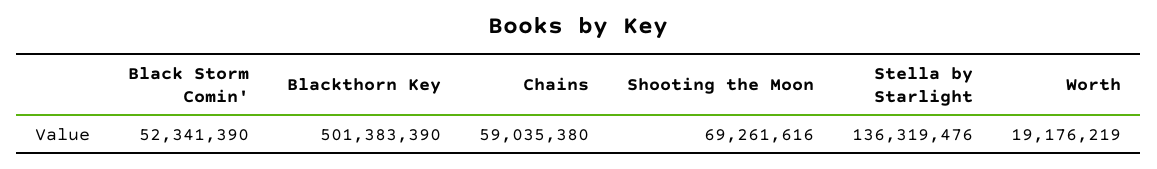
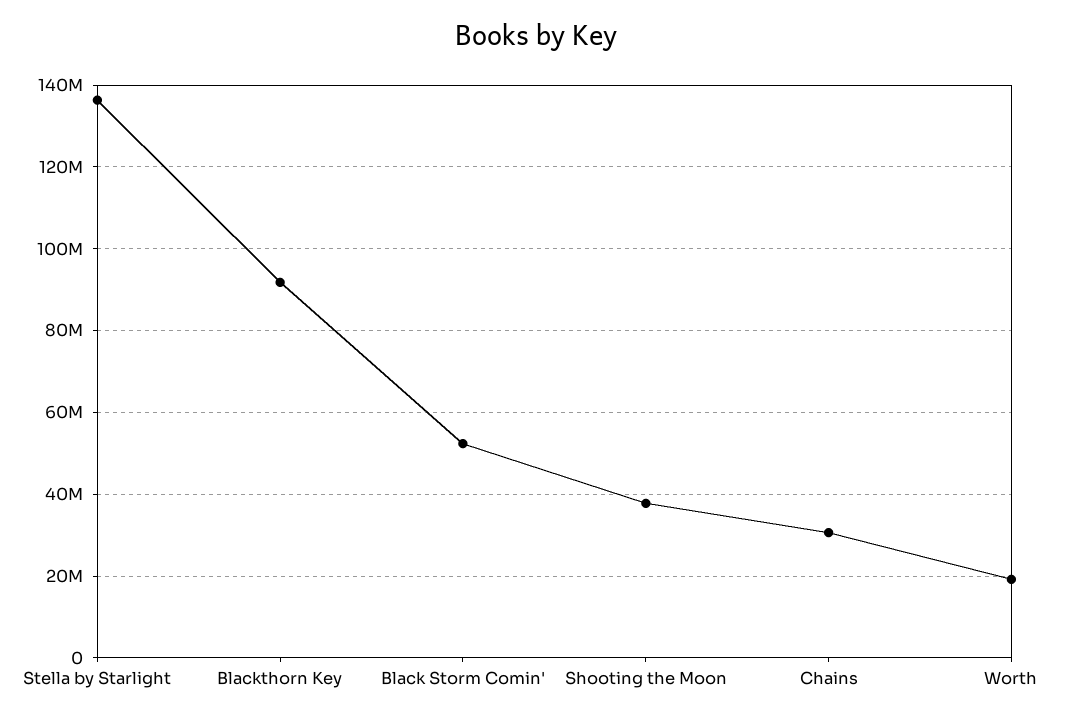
Blackthorn Key: 501383390 -> 92000000
Chains: 59035380 -> 30000000
Shooting the Moon: 69261616 -> 38000000

